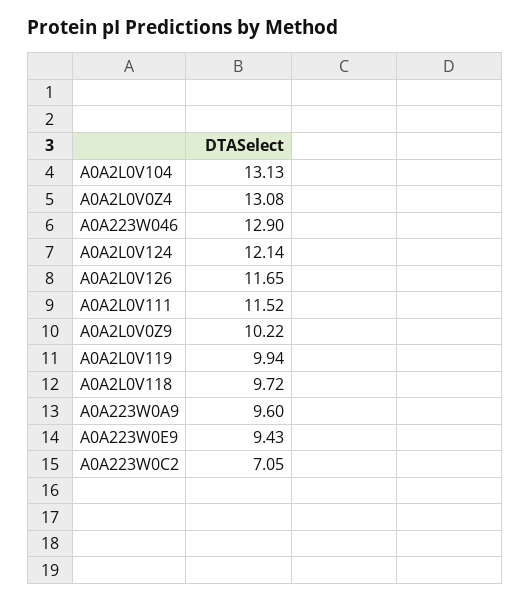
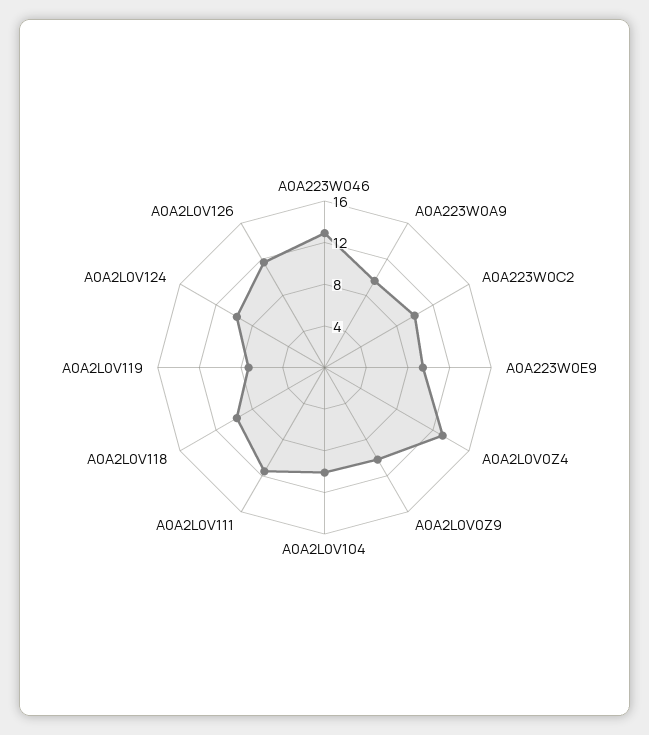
A0A2L0V104: 13.13 -> 10
A0A2L0V124: 12.14 -> 10
A0A2L0V119: 9.94 -> 7
A0A223W0C2: 7.05 -> 10

